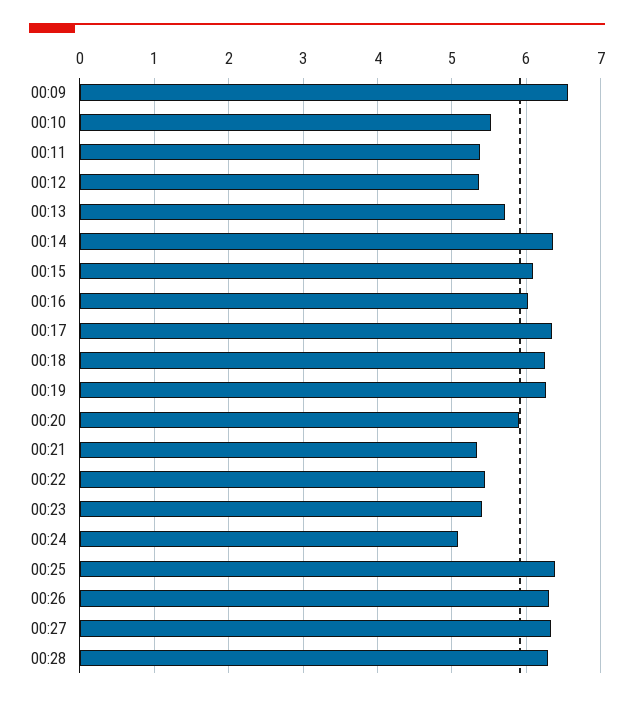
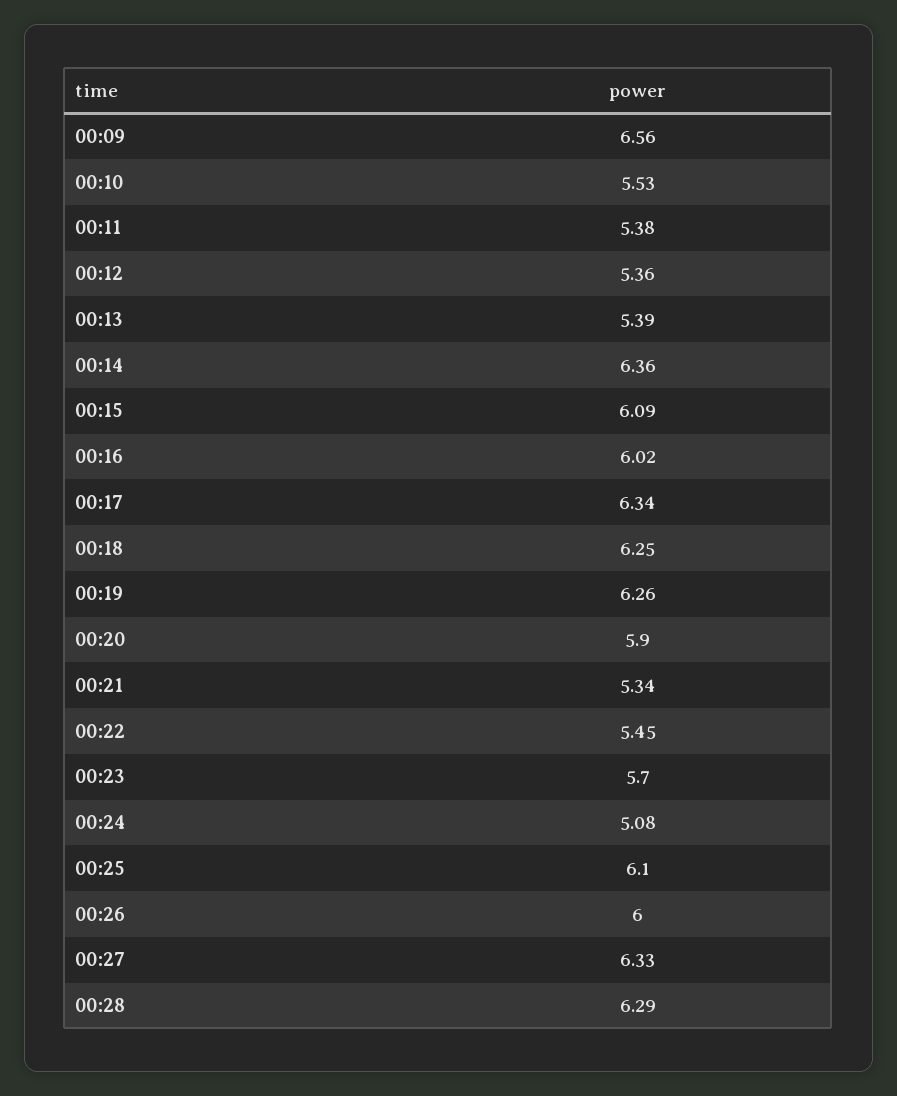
00:13: 5.7 -> 5.39
00:23: 5.4 -> 5.7
00:25: 6.4 -> 6.1
00:26: 6.3 -> 6

